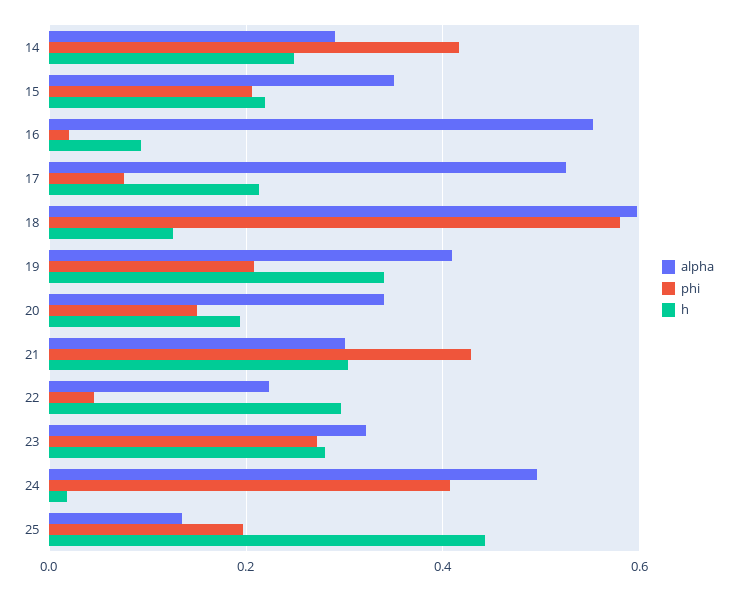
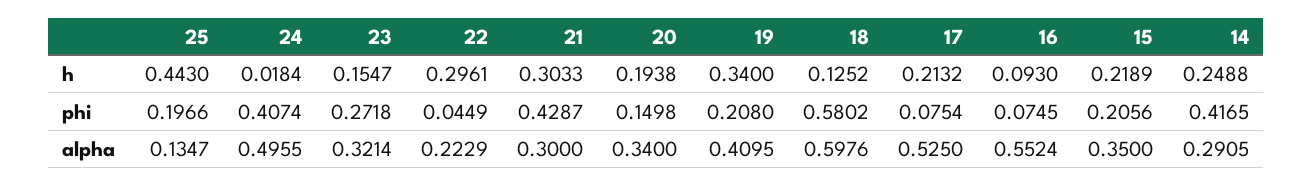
phi, 16: 0.02 -> 0.0745
h, 23: 0.28 -> 0.1547

